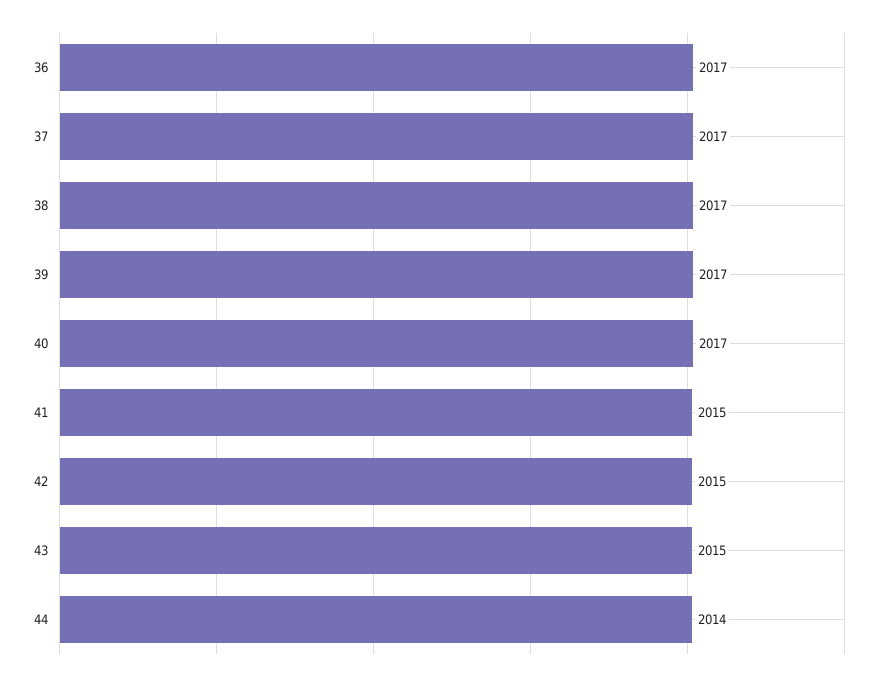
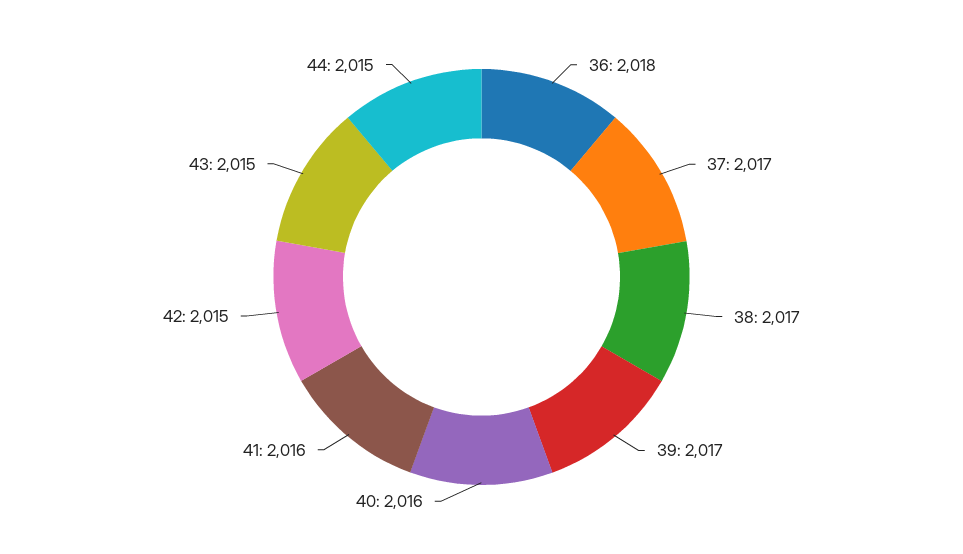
36: 2017 -> 2018
40: 2017 -> 2016
41: 2015 -> 2016
44: 2014 -> 2015

